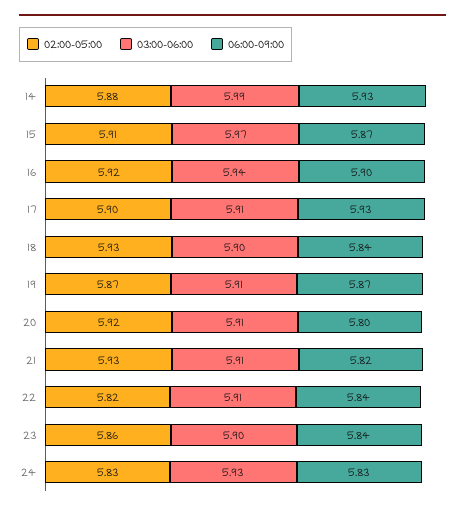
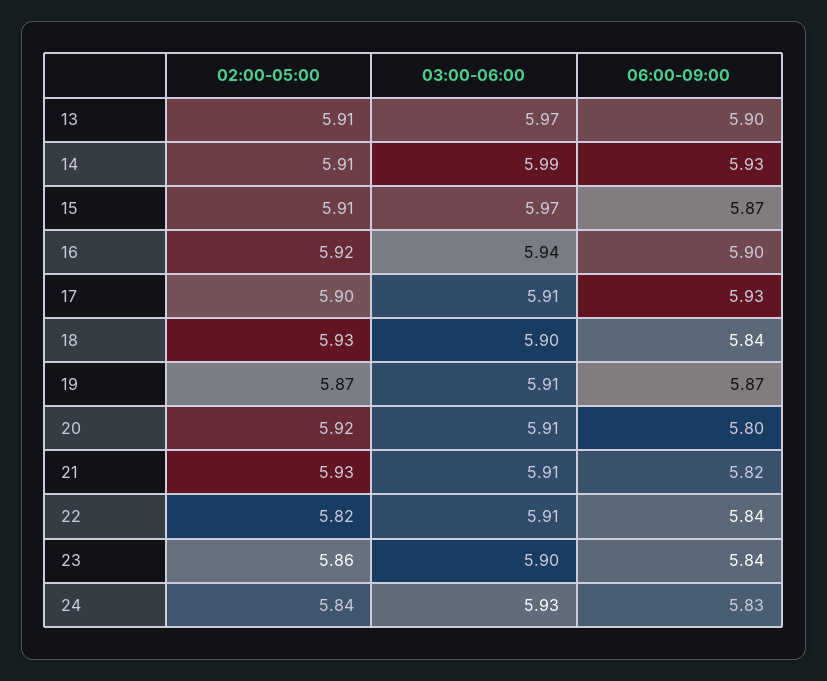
02:00-05:00, 14: 5.88 -> 5.91
02:00-05:00, 24: 5.83 -> 5.84
02:00-05:00, 13: none -> 5.91
03:00-06:00, 13: none -> 5.97
06:00-09:00, 13: none -> 5.9

